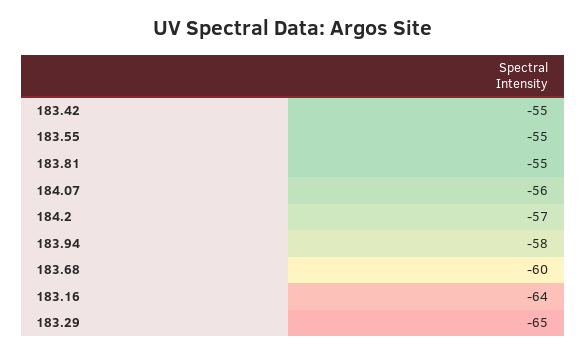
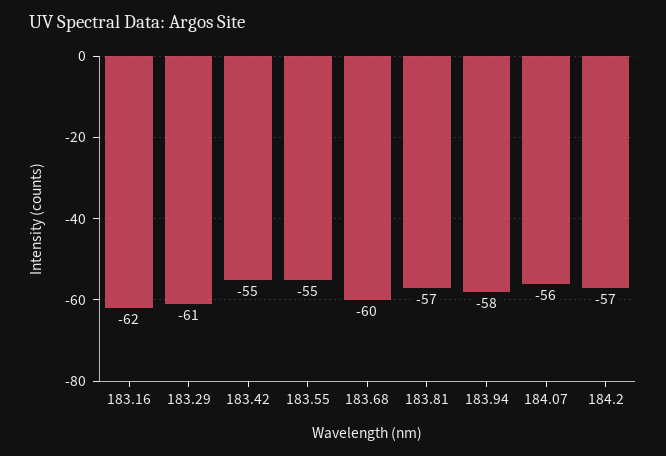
183.81: -55 -> -57
183.16: -64 -> -62
183.29: -65 -> -61

